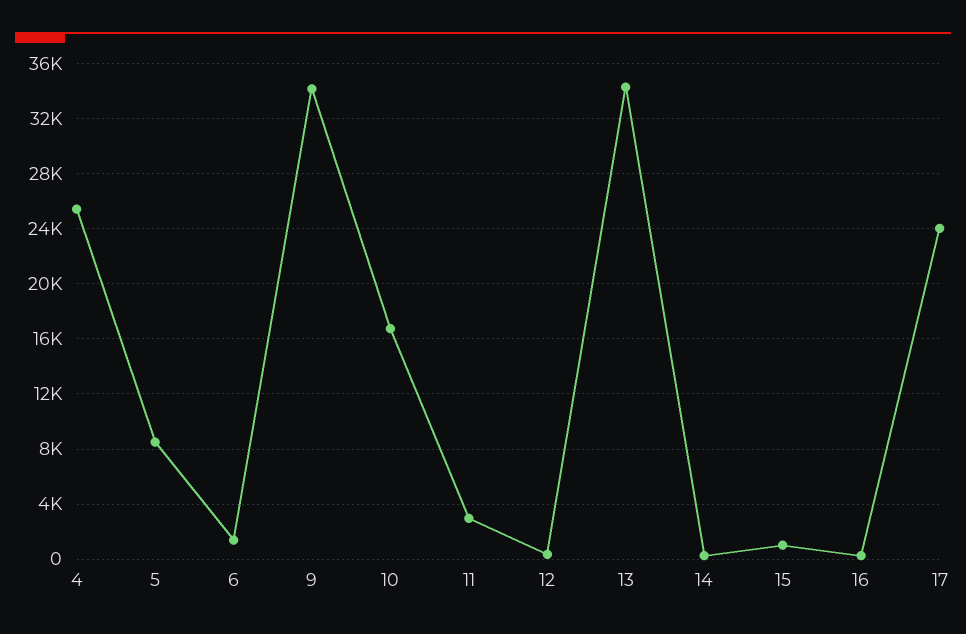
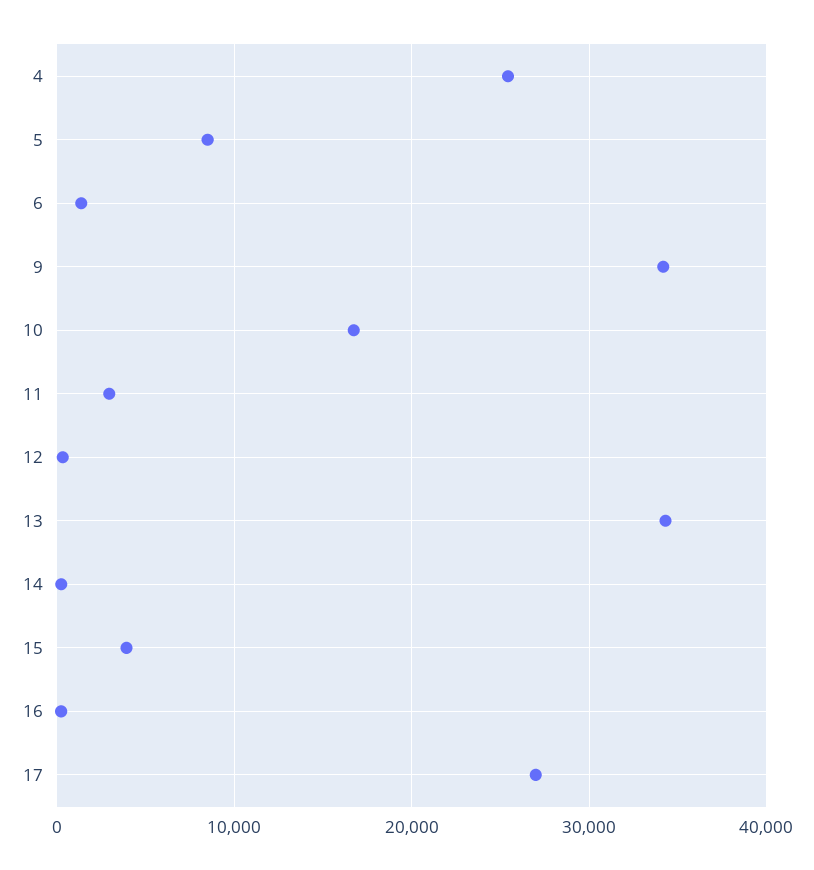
15: 1000 -> 4000
17: 24000 -> 27000

